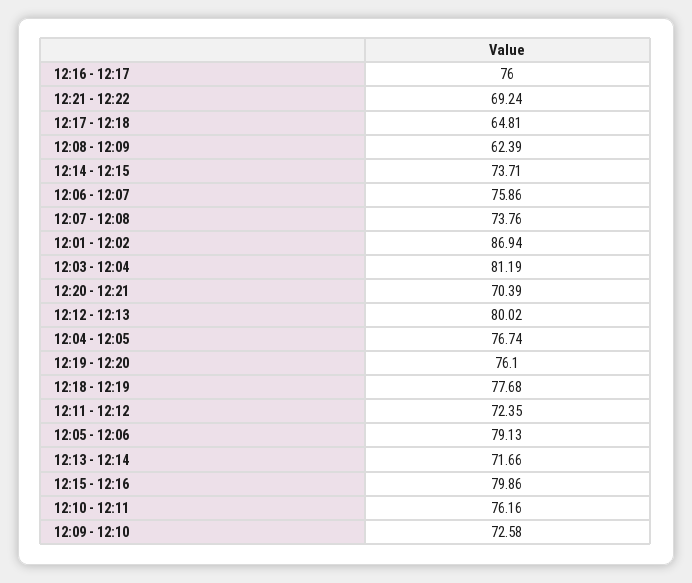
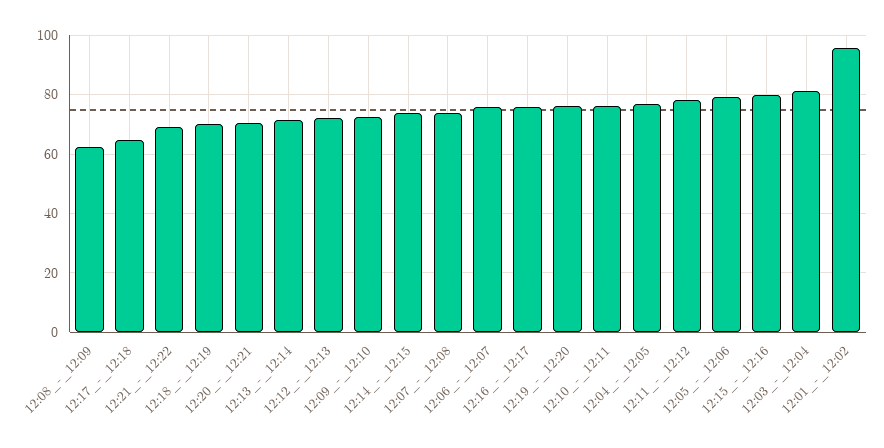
12:01 - 12:02: 86.94 -> 95
12:12 - 12:13: 80.02 -> 72.5
12:18 - 12:19: 77.68 -> 70
12:11 - 12:12: 72.35 -> 77.5

